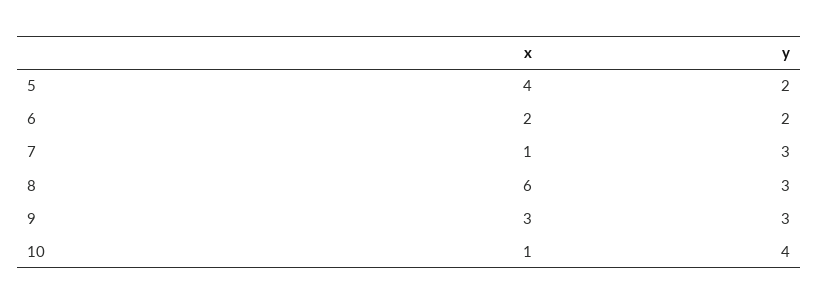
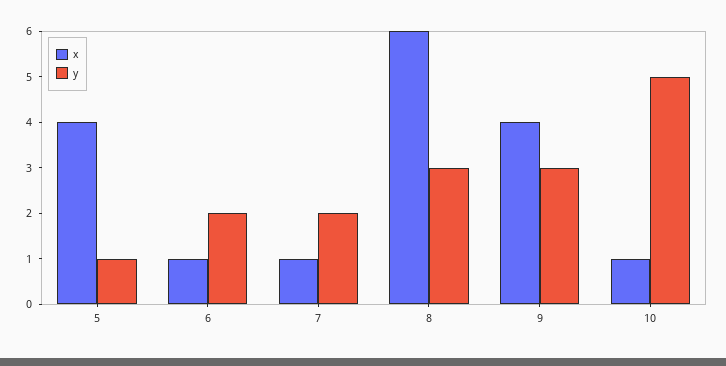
y, 5: 2 -> 1
x, 6: 2 -> 1
y, 7: 3 -> 2
x, 9: 3 -> 4
y, 10: 4 -> 5

